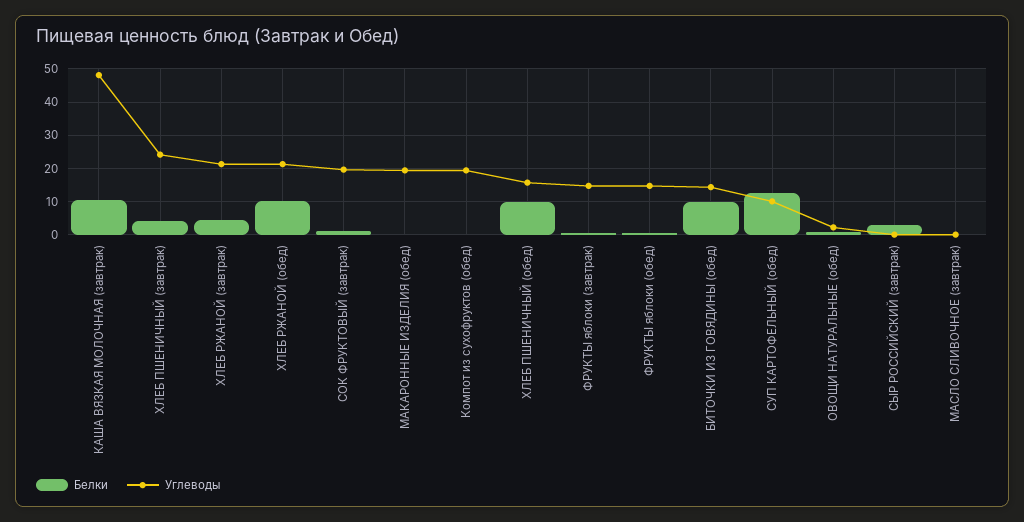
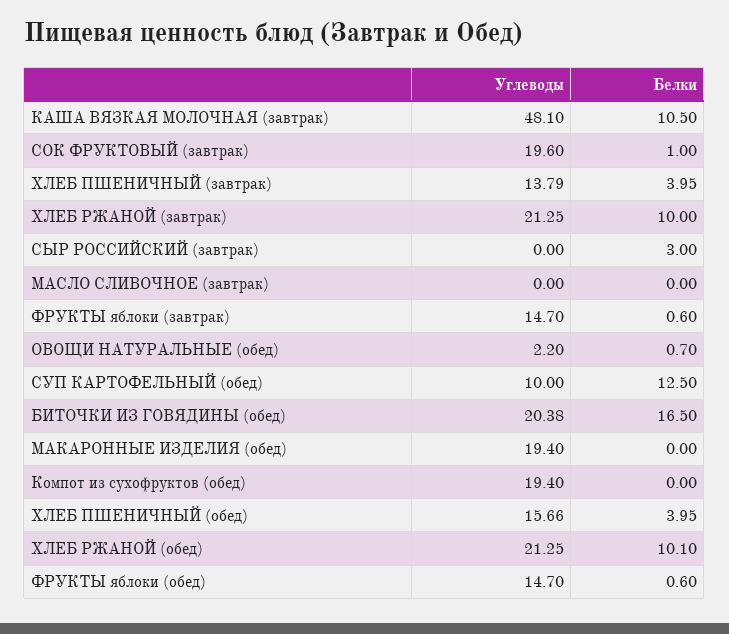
Углеводы, ХЛЕБ ПШЕНИЧНЫЙ (завтрак): 24 -> 13.79
Белки, ХЛЕБ РЖАНОЙ (завтрак): 4 -> 10
Белки, ХЛЕБ ПШЕНИЧНЫЙ (обед): 10 -> 3.95
Белки, БИТОЧКИ ИЗ ГОВЯДИНЫ (обед): 10 -> 16.5
Углеводы, БИТОЧКИ ИЗ ГОВЯДИНЫ (обед): 14 -> 20.38

